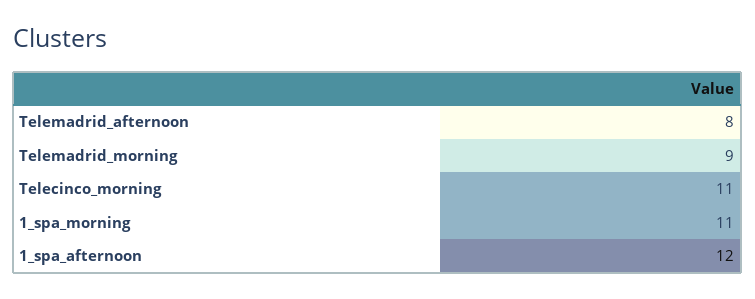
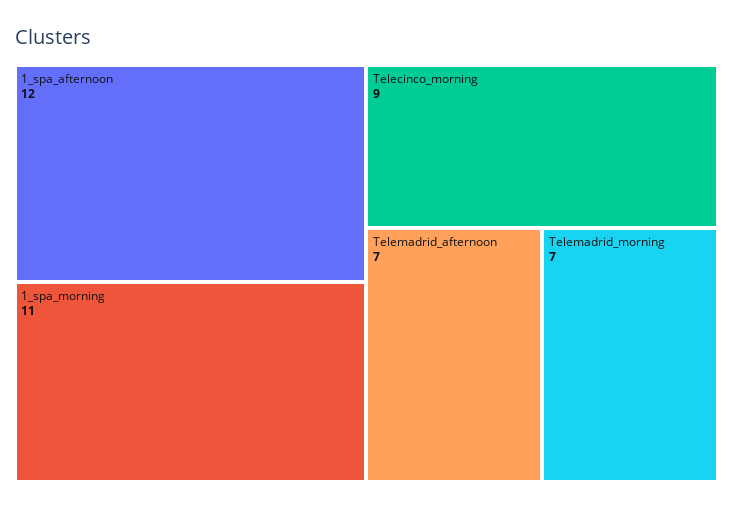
Telemadrid_afternoon: 8 -> 7
Telemadrid_morning: 9 -> 7
Telecinco_morning: 11 -> 9

